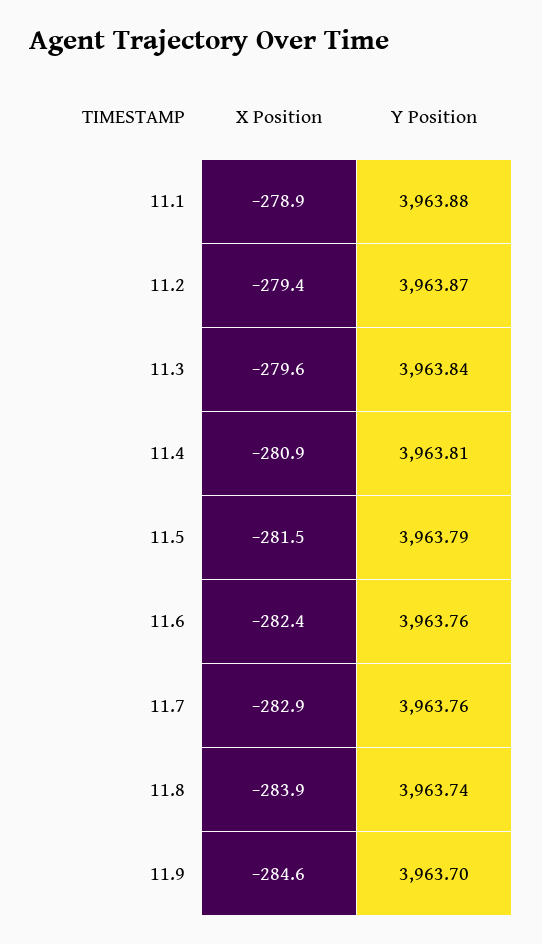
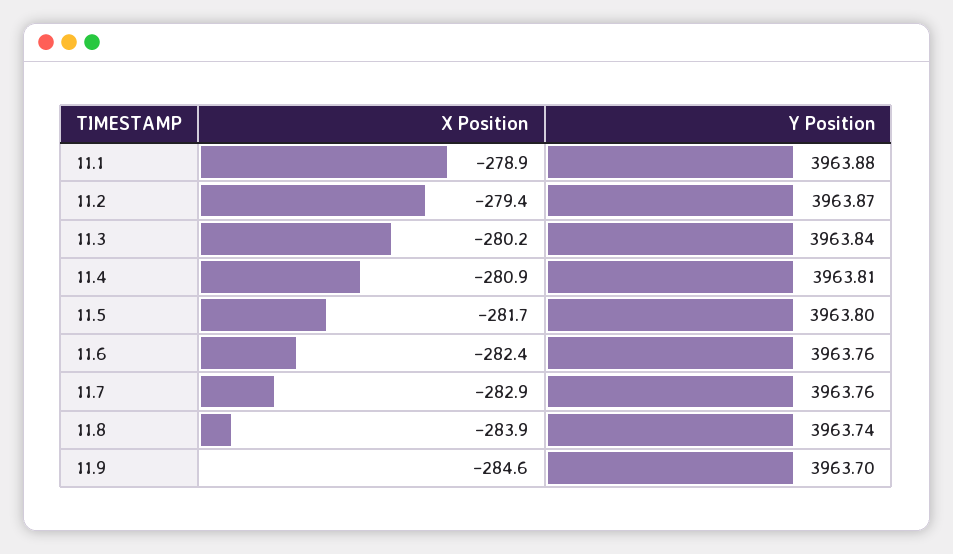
X Position, 11.3: -279.6 -> -280.2
X Position, 11.5: -281.5 -> -281.7
Y Position, 11.5: 3963.79 -> 3963.8

